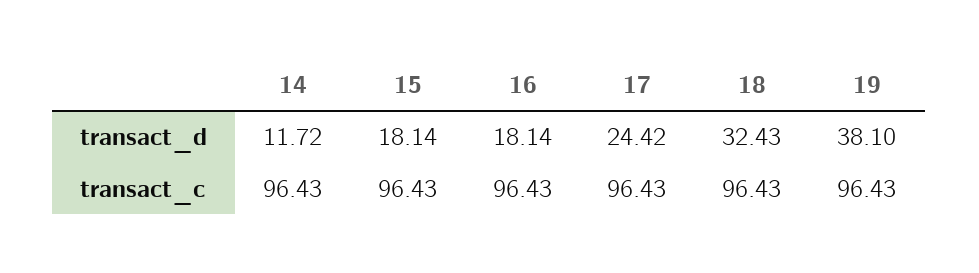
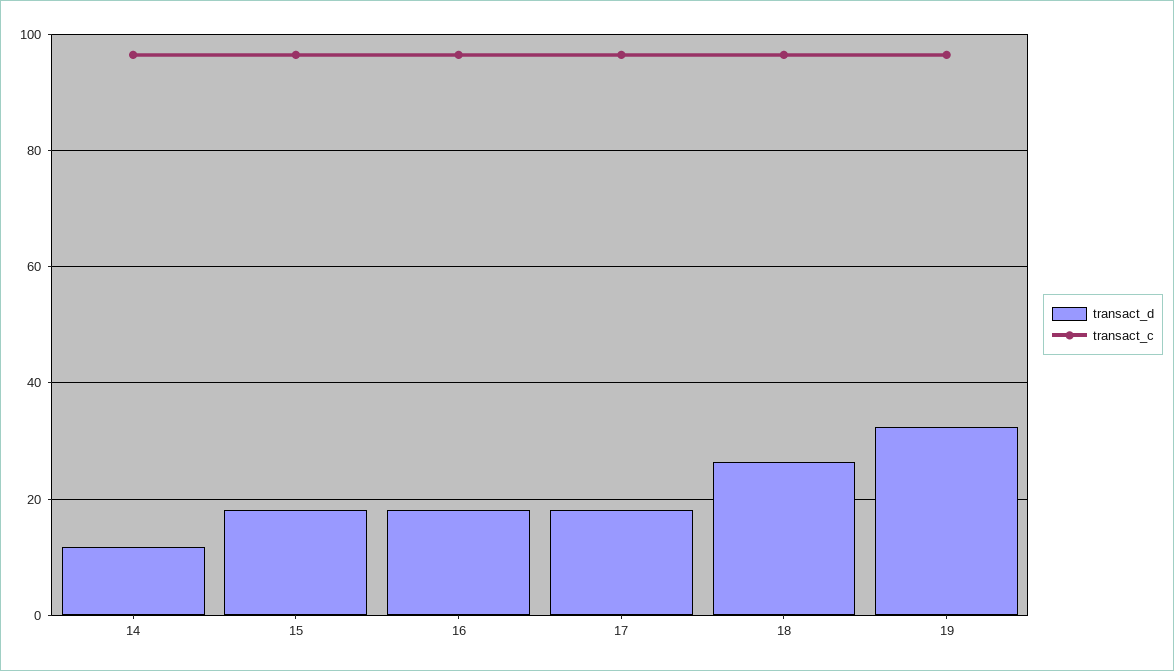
transact_d, 17: 24.42 -> 18
transact_d, 18: 32.43 -> 26
transact_d, 19: 38.1 -> 32

